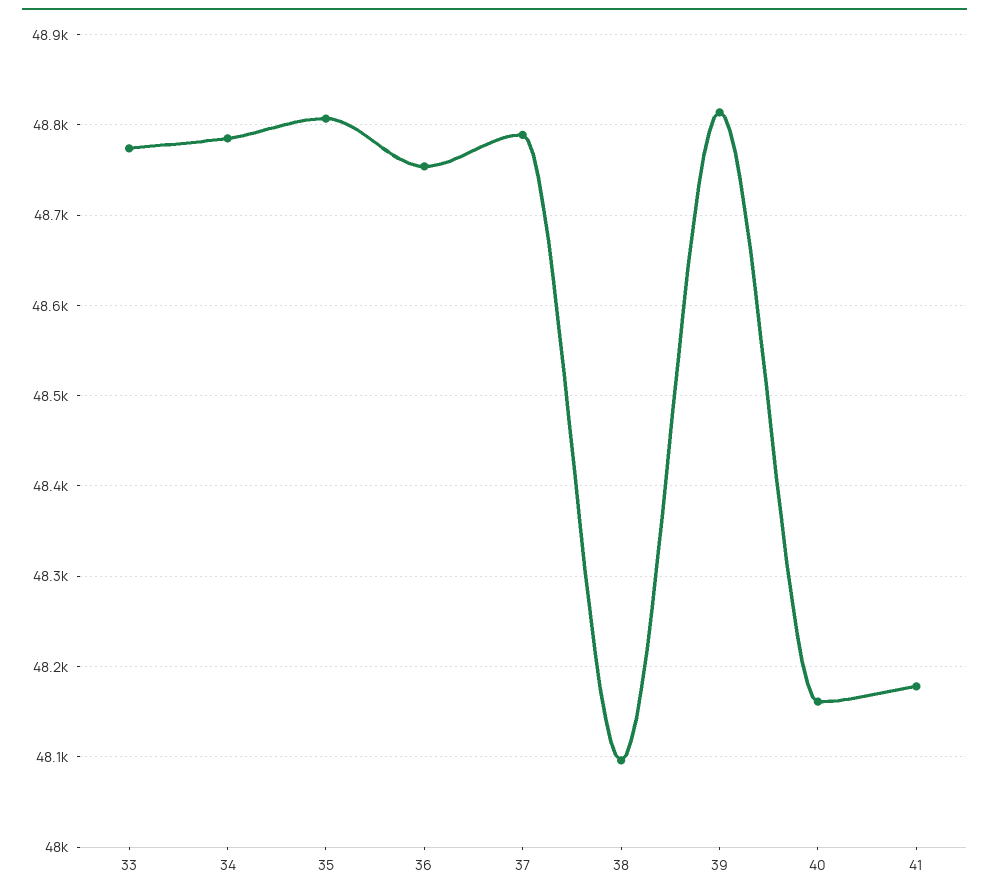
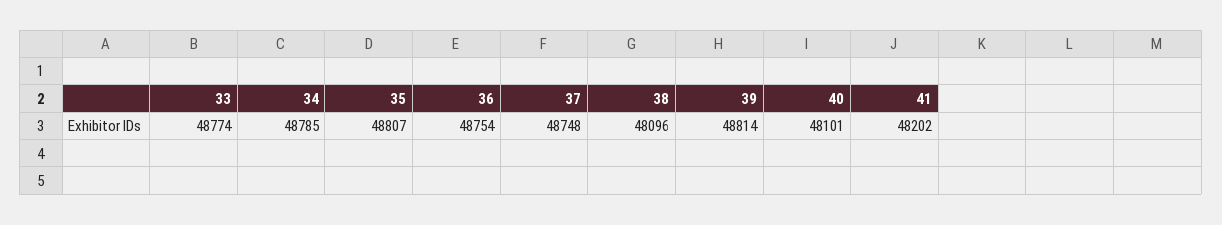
37: 48790 -> 48748
40: 48160 -> 48101
41: 48180 -> 48202

